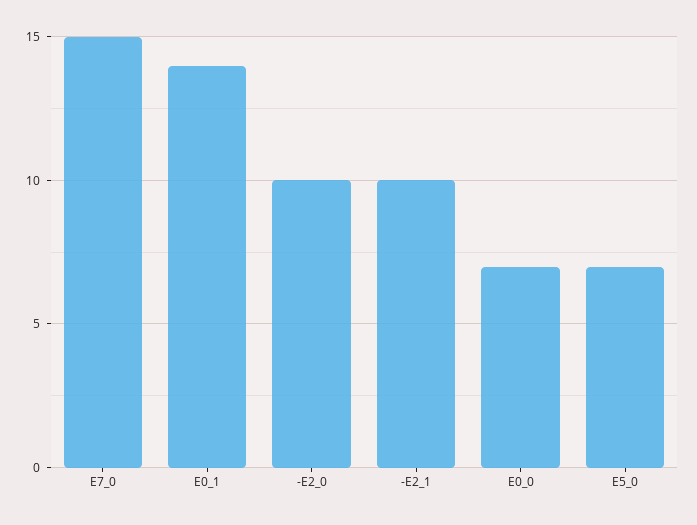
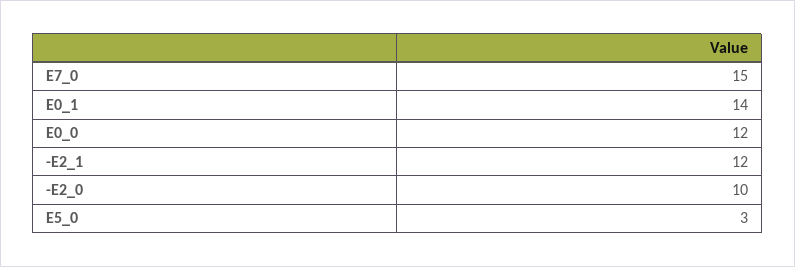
-E2_1: 10 -> 12
E0_0: 7 -> 12
E5_0: 7 -> 3

